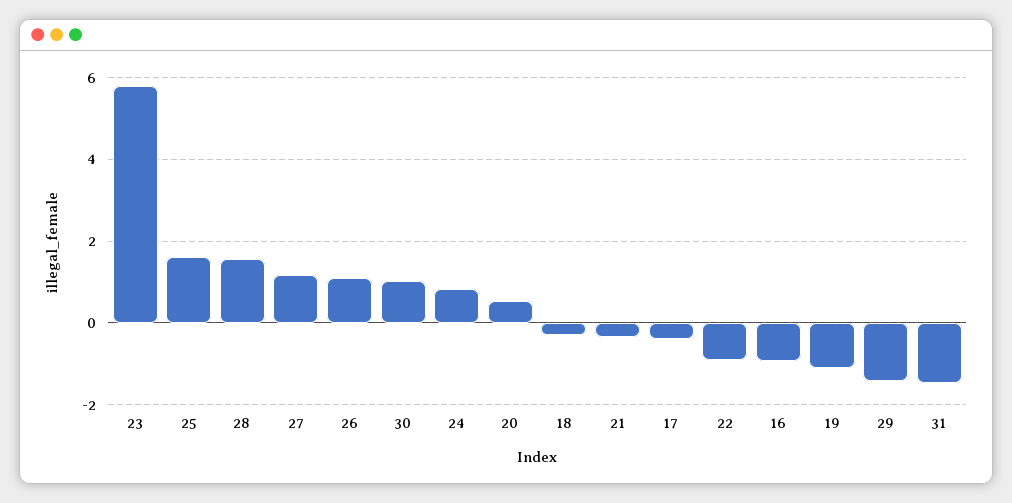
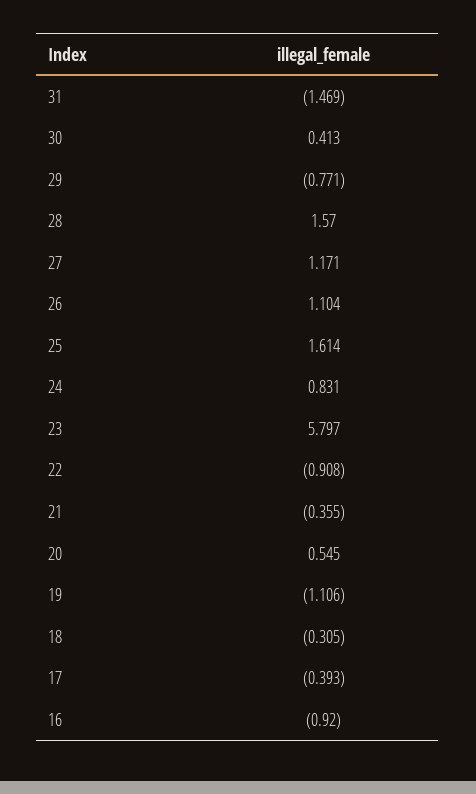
30: 1 -> 0.413
29: -1.4 -> -0.771

